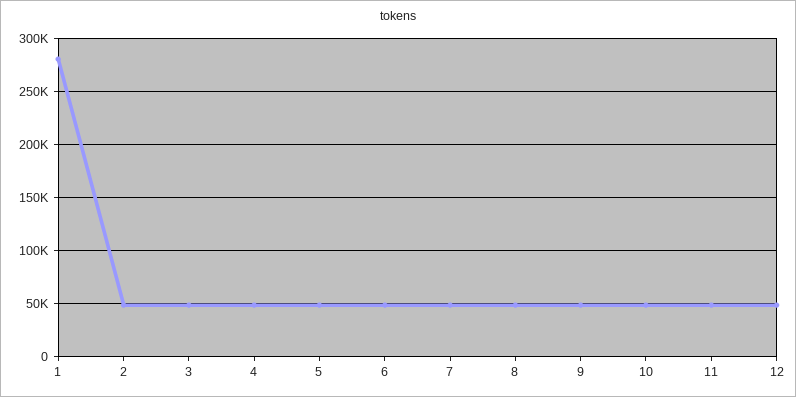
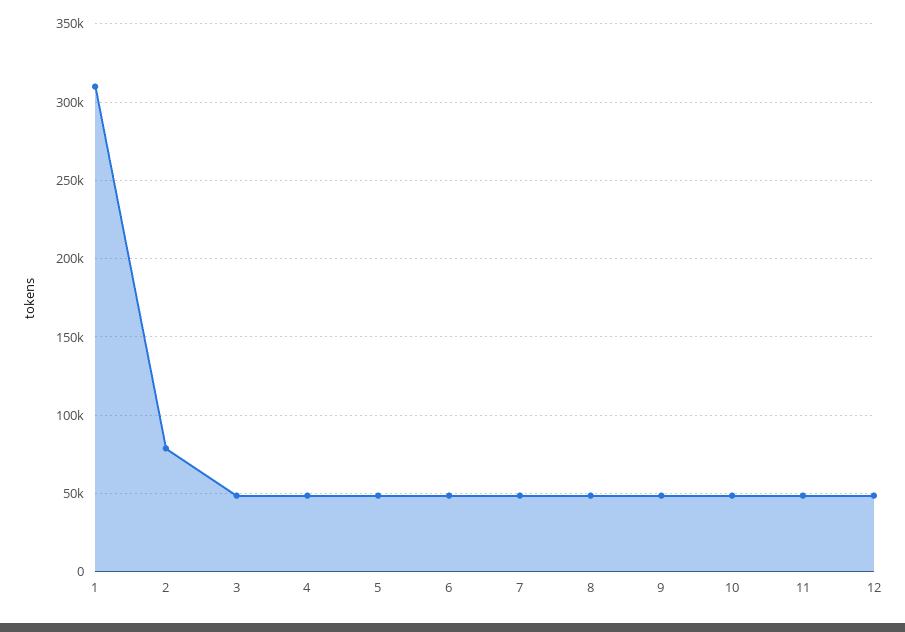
1: 280000 -> 310000
2: 50000 -> 80000

